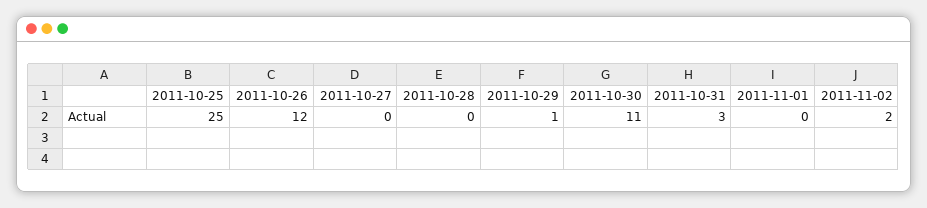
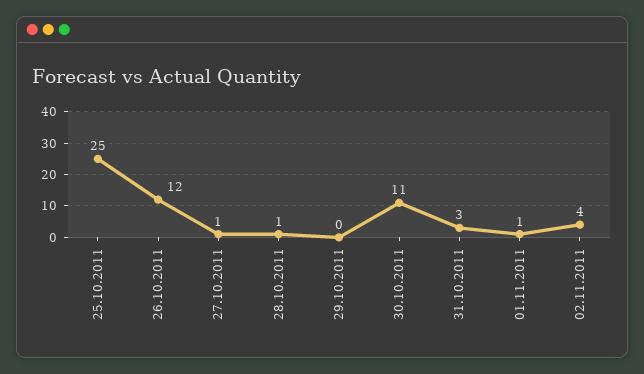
2011-10-27: 0 -> 1
2011-10-28: 0 -> 1
2011-10-29: 1 -> 0
2011-11-01: 0 -> 1
2011-11-02: 2 -> 4

